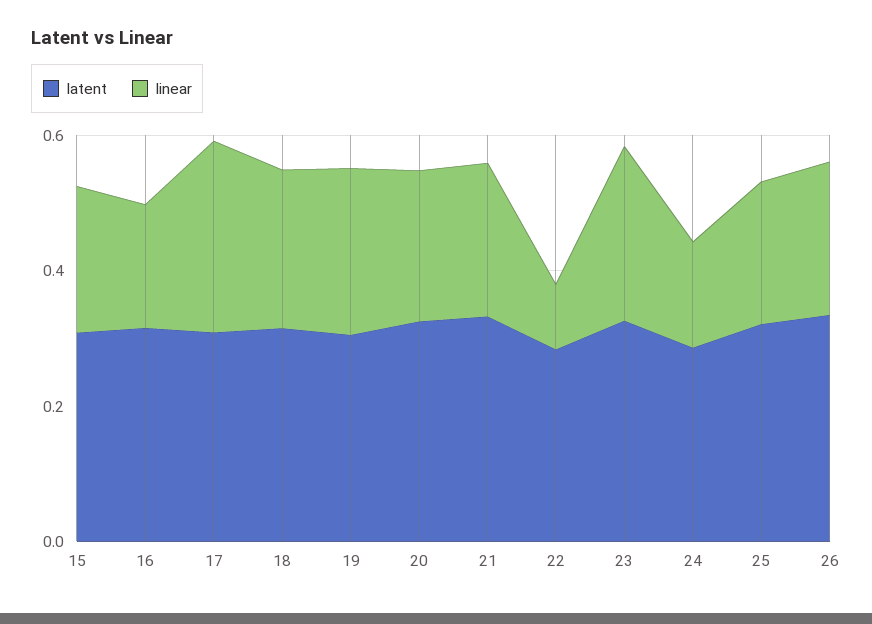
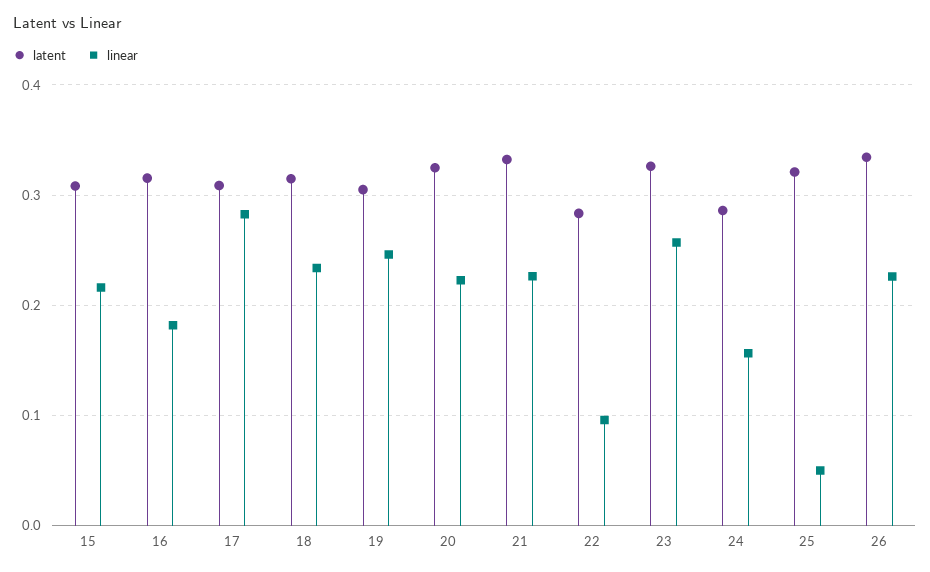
linear, 25: 0.2 -> 0.05

